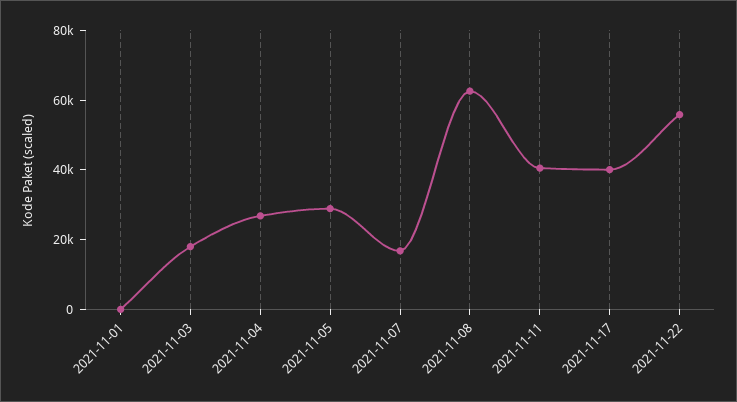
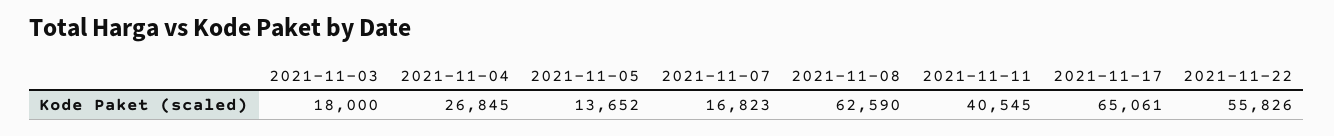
2021-11-01: 0 -> none
2021-11-05: 30000 -> 13652
2021-11-17: 40000 -> 65061

